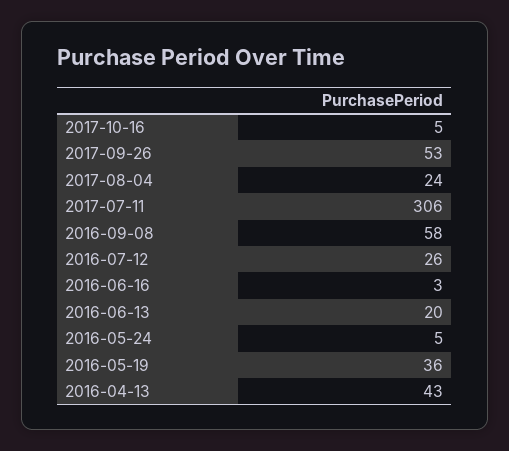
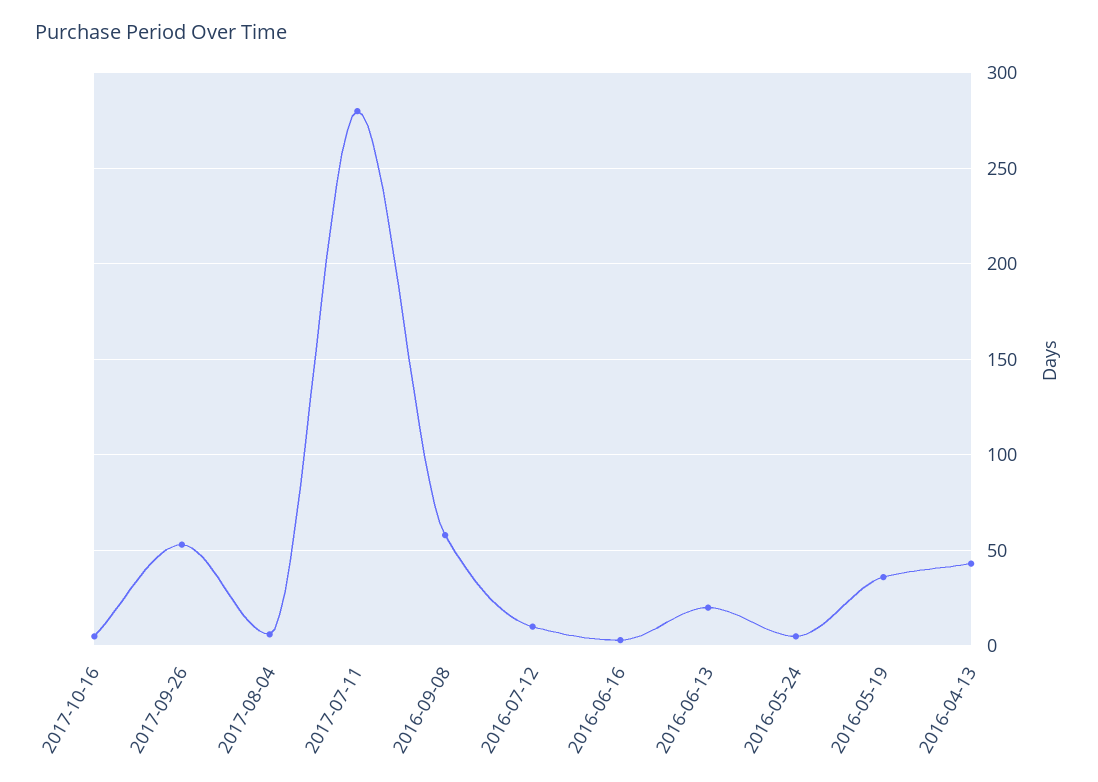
2017-08-04: 24 -> 5
2017-07-11: 306 -> 280
2016-07-12: 26 -> 10

